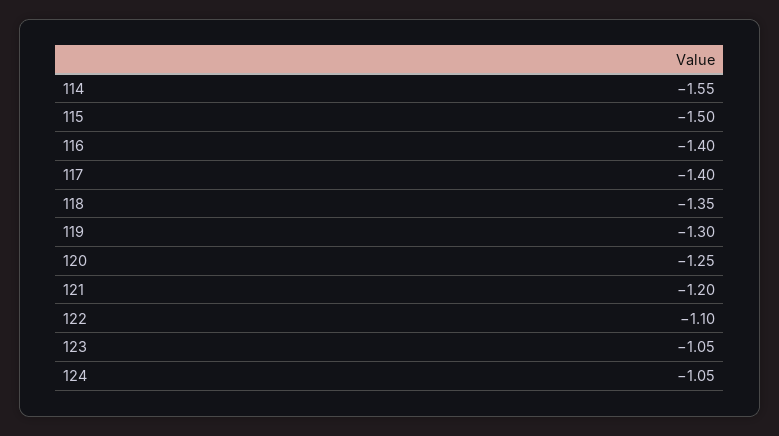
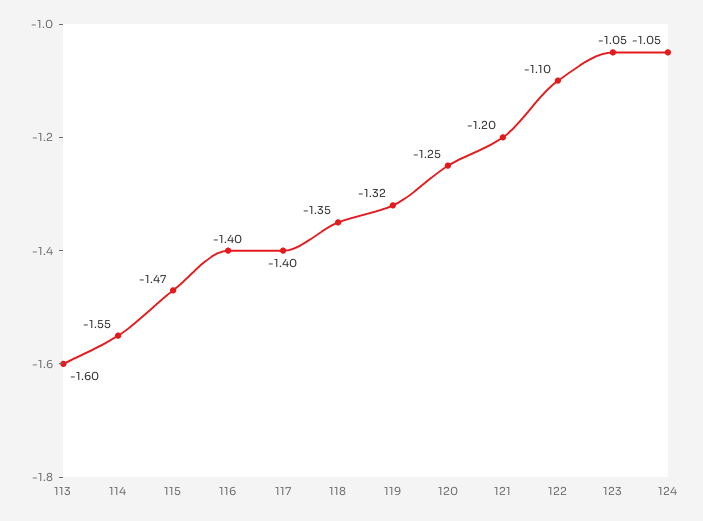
115: -1.5 -> -1.47
119: -1.3 -> -1.32
113: none -> -1.6

